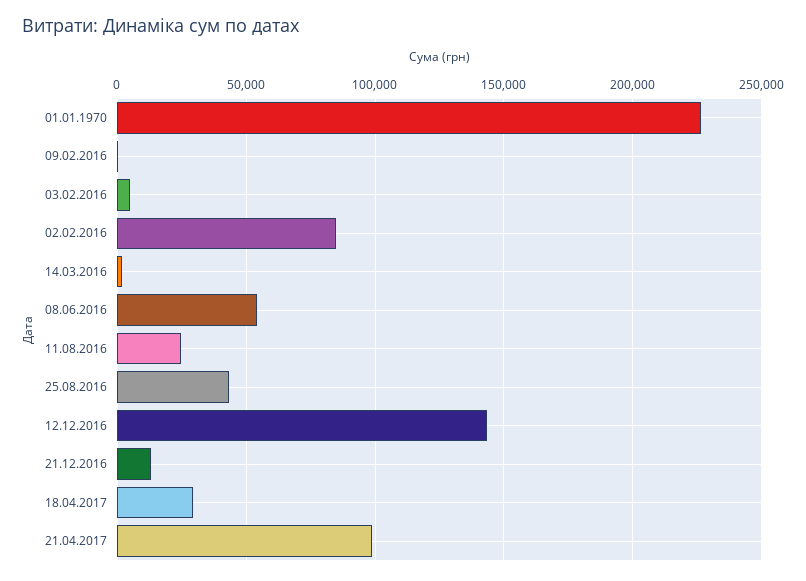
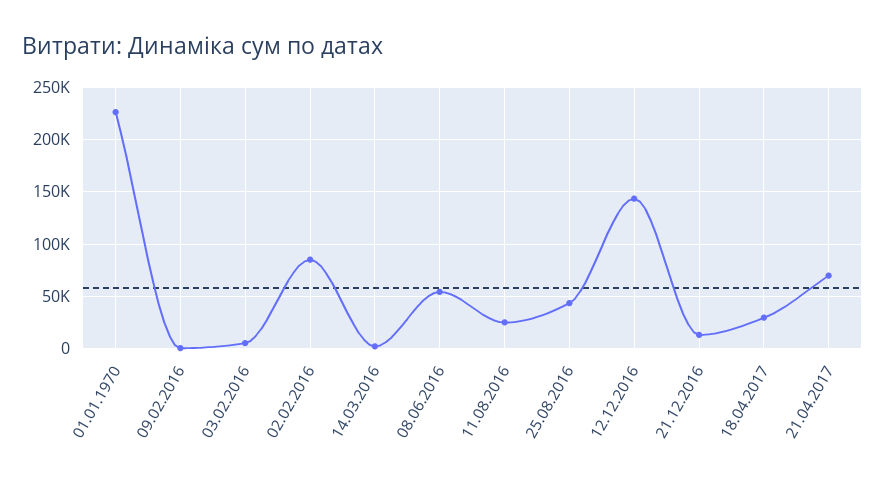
21.04.2017: 100000 -> 70000

